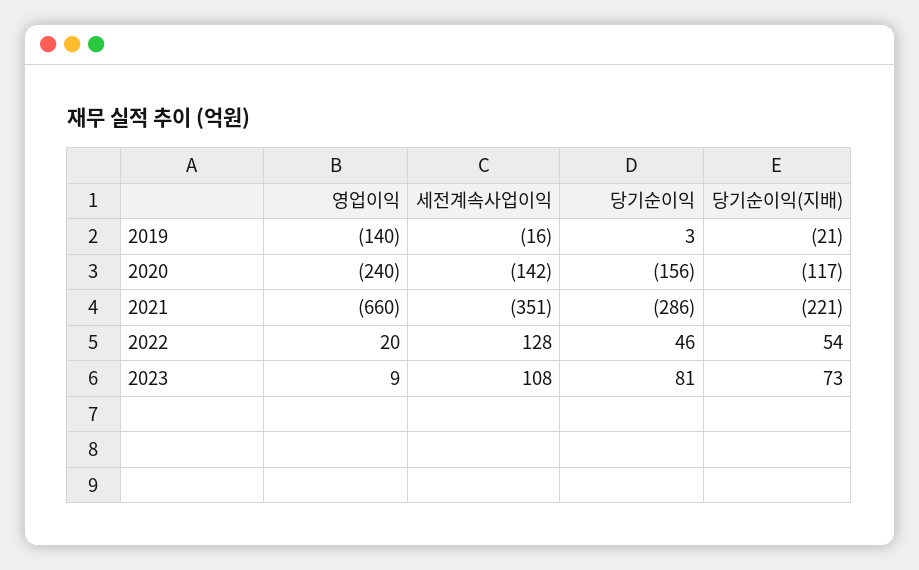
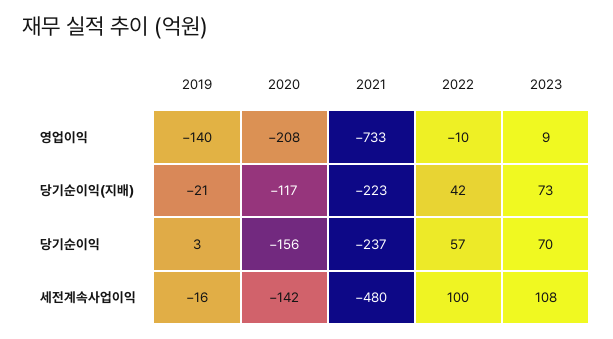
영업이익, 2020: -240 -> -208
영업이익, 2021: -660 -> -733
세전계속사업이익, 2021: -351 -> -480
당기순이익, 2021: -286 -> -237
당기순이익(지배), 2021: -221 -> -223
영업이익, 2022: 20 -> -10
세전계속사업이익, 2022: 128 -> 100
당기순이익, 2022: 46 -> 57
당기순이익(지배), 2022: 54 -> 42
당기순이익, 2023: 81 -> 70

